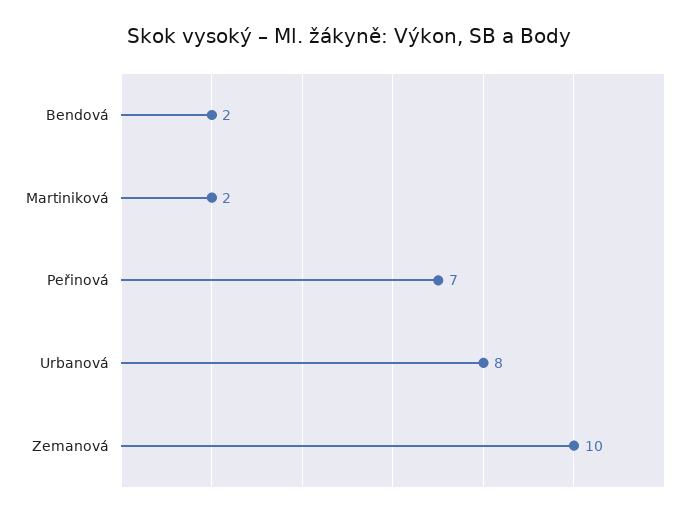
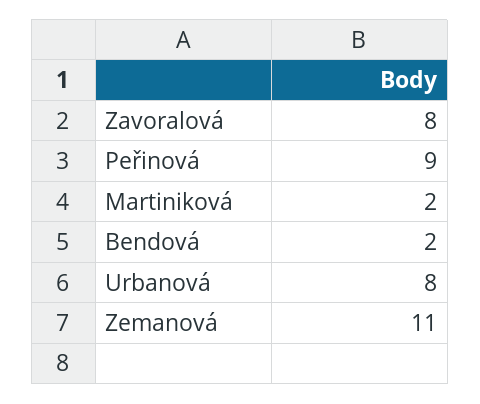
Peřinová: 7 -> 9
Zemanová: 10 -> 11
Zavoralová: none -> 8

